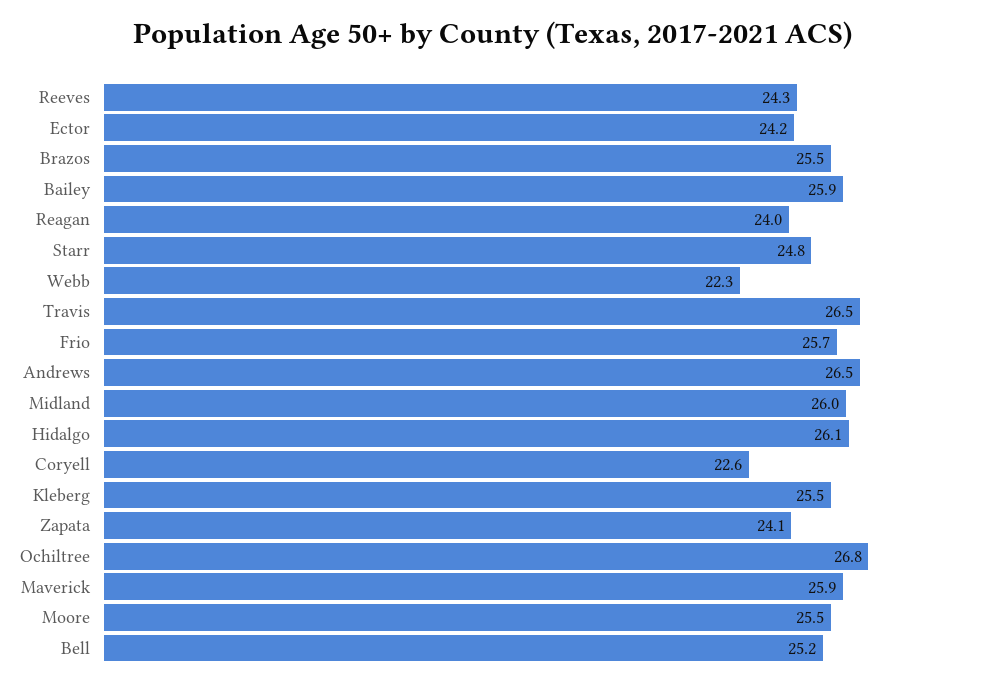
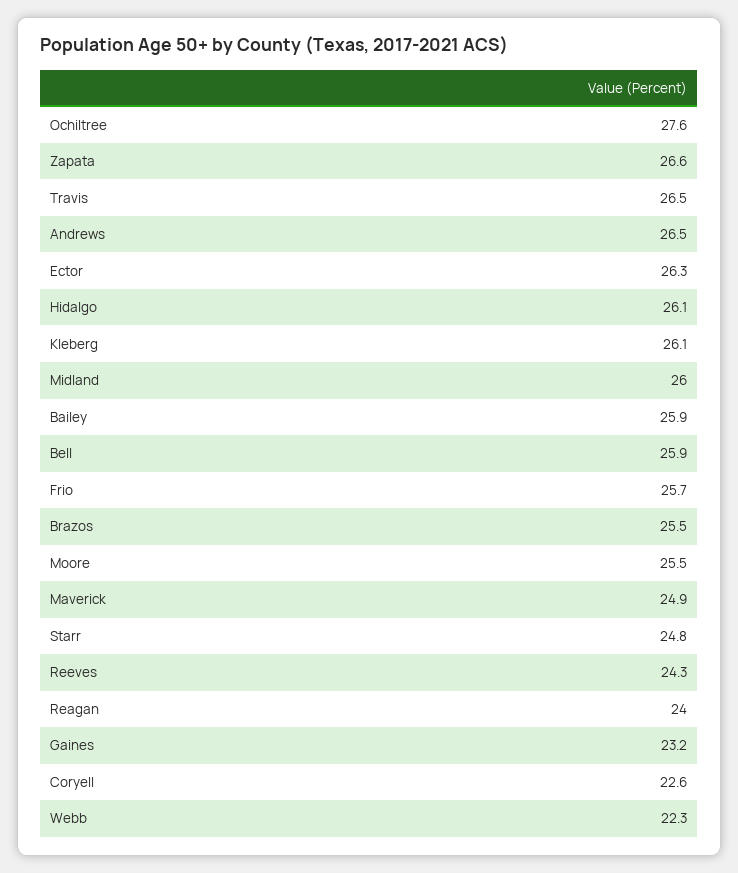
Ector: 24.2 -> 26.3
Kleberg: 25.5 -> 26.1
Zapata: 24.1 -> 26.6
Ochiltree: 26.8 -> 27.6
Maverick: 25.9 -> 24.9
Bell: 25.2 -> 25.9
Gaines: none -> 23.2

